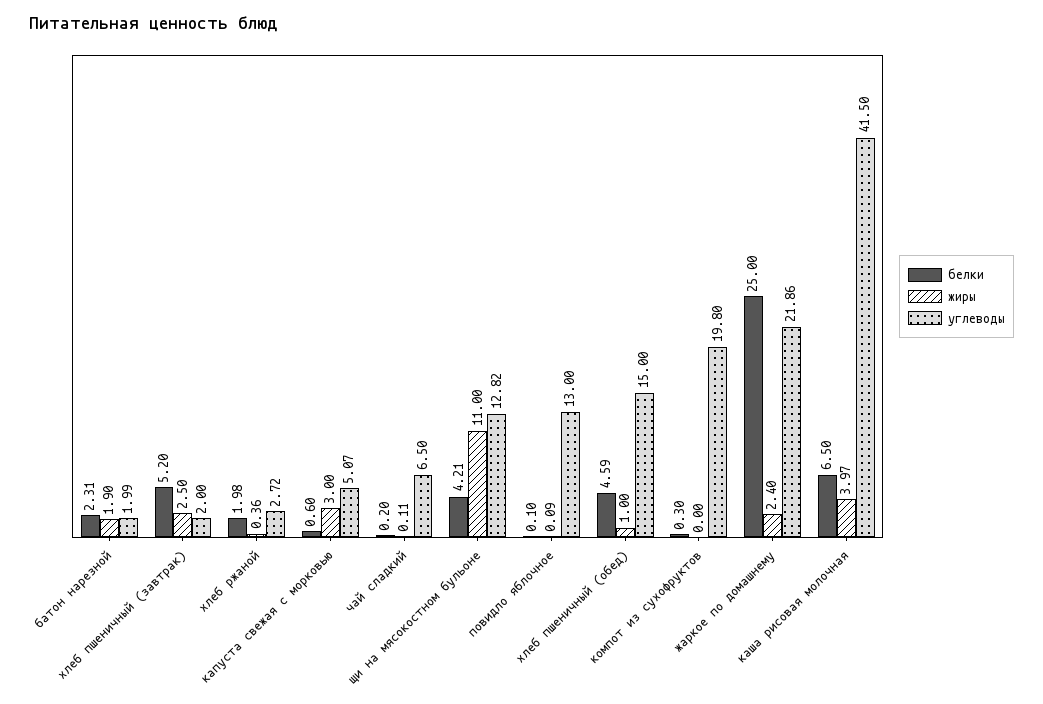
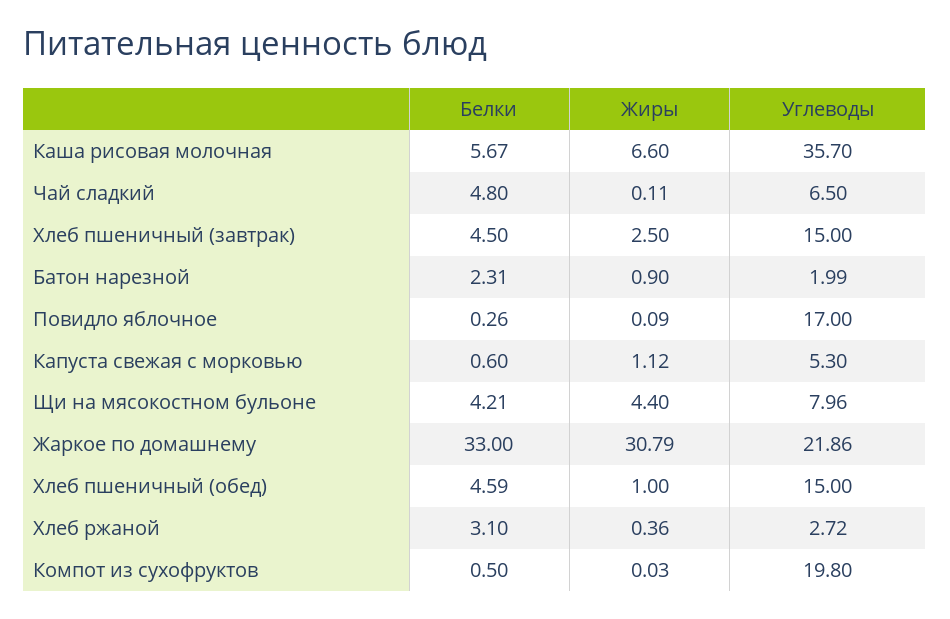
жиры, батон нарезной: 1.9 -> 0.9
белки, хлеб пшеничный (завтрак): 5.2 -> 4.5
углеводы, хлеб пшеничный (завтрак): 2 -> 15
белки, хлеб ржаной: 1.98 -> 3.1
жиры, капуста свежая с морковью: 3 -> 1.12
углеводы, капуста свежая с морковью: 5.07 -> 5.3
белки, чай сладкий: 0.2 -> 4.8
жиры, щи на мясокостном бульоне: 11 -> 4.4
углеводы, щи на мясокостном бульоне: 12.82 -> 7.96
белки, повидло яблочное: 0.1 -> 0.26
углеводы, повидло яблочное: 13 -> 17
белки, компот из сухофруктов: 0.3 -> 0.5
жиры, компот из сухофруктов: 0 -> 0.03
белки, жаркое по домашнему: 25 -> 33
жиры, жаркое по домашнему: 2.4 -> 30.79
белки, каша рисовая молочная: 6.5 -> 5.67
жиры, каша рисовая молочная: 3.97 -> 6.6
углеводы, каша рисовая молочная: 41.5 -> 35.7

